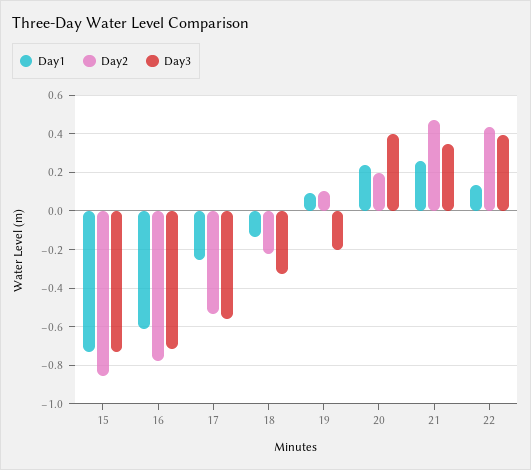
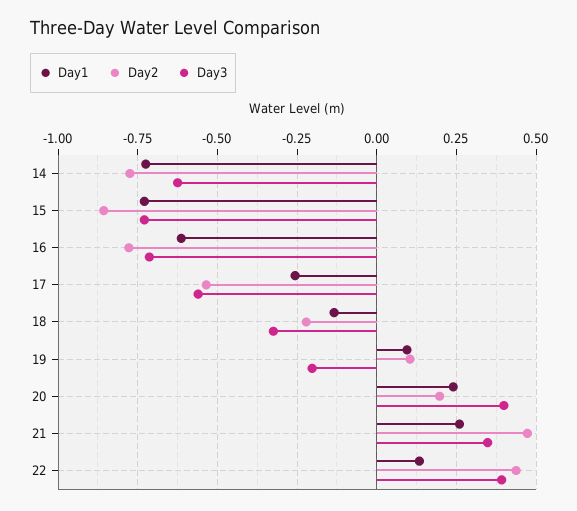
Day1, 14: none -> -0.725
Day2, 14: none -> -0.775
Day3, 14: none -> -0.625

